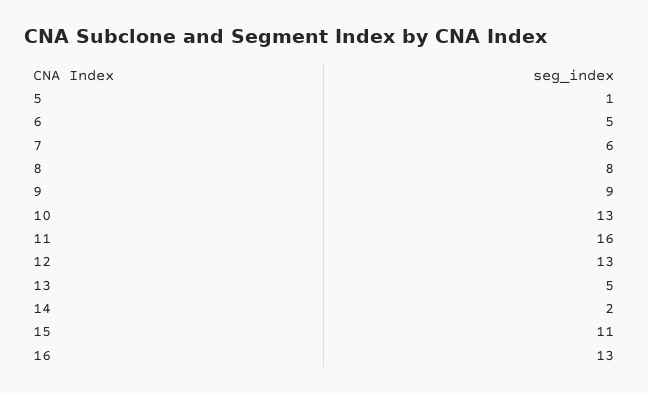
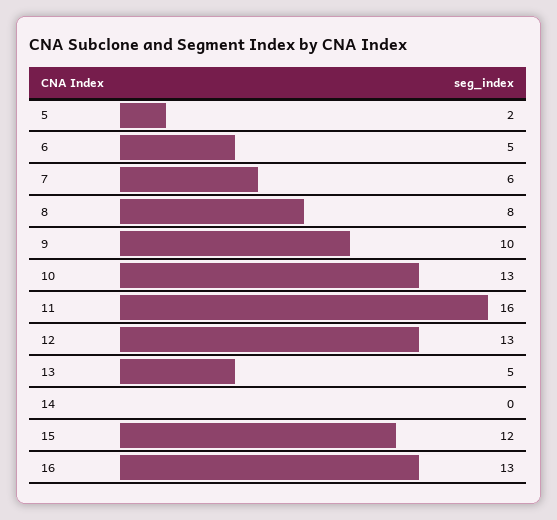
5: 1 -> 2
9: 9 -> 10
14: 2 -> 0
15: 11 -> 12

